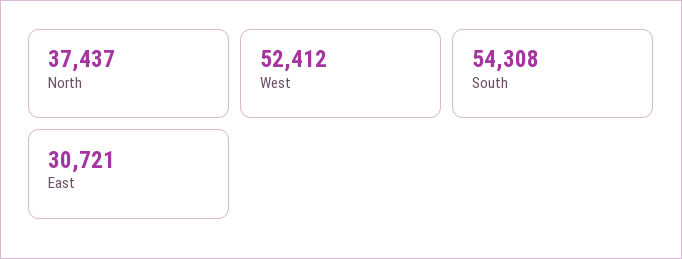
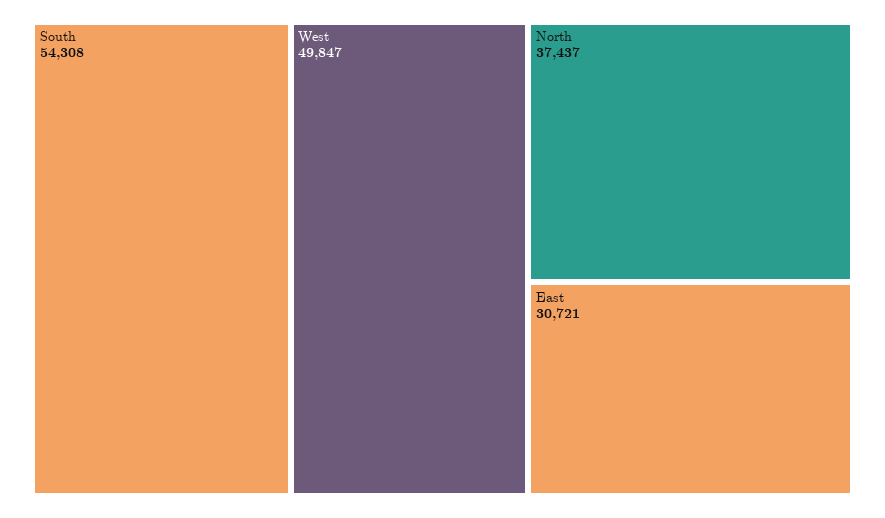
West: 52412 -> 49847

